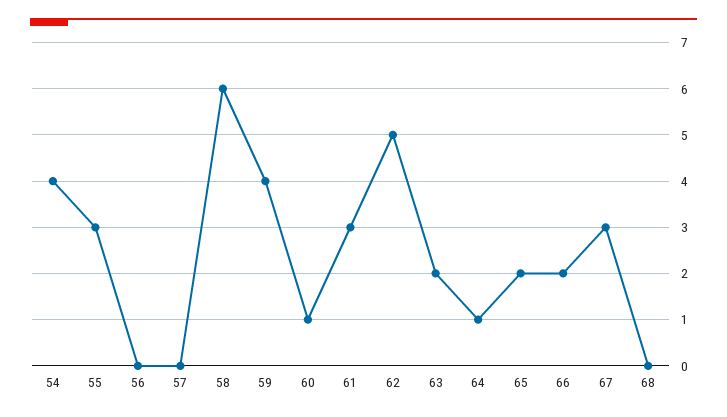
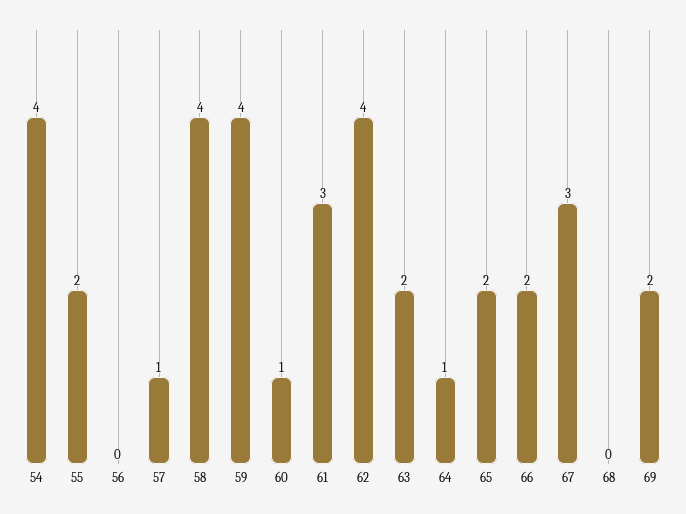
55: 3 -> 2
57: 0 -> 1
58: 6 -> 4
62: 5 -> 4
69: none -> 2

